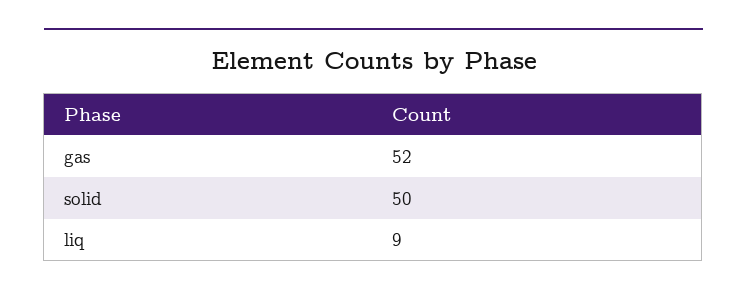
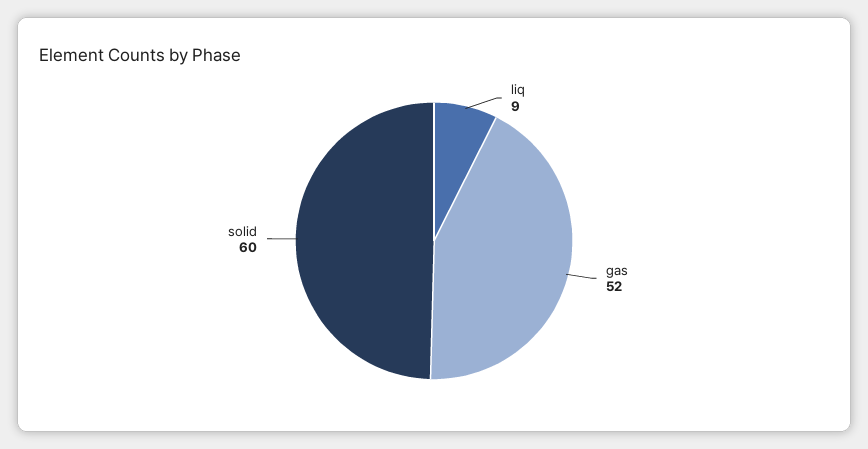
solid: 50 -> 60

